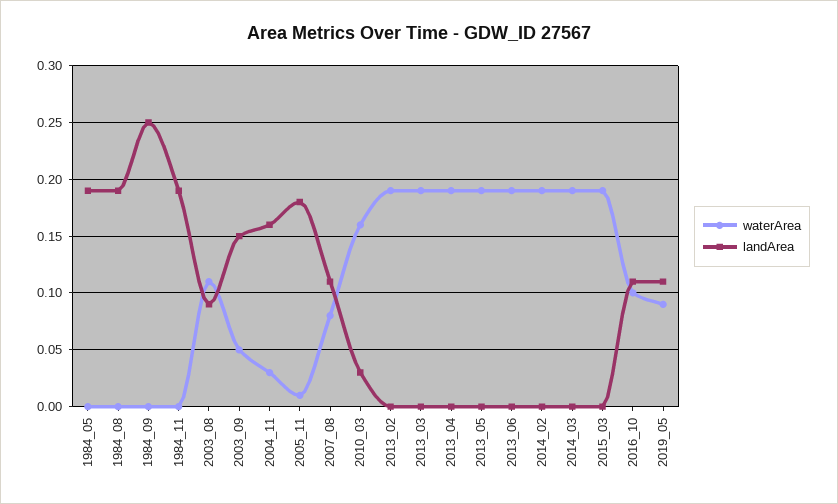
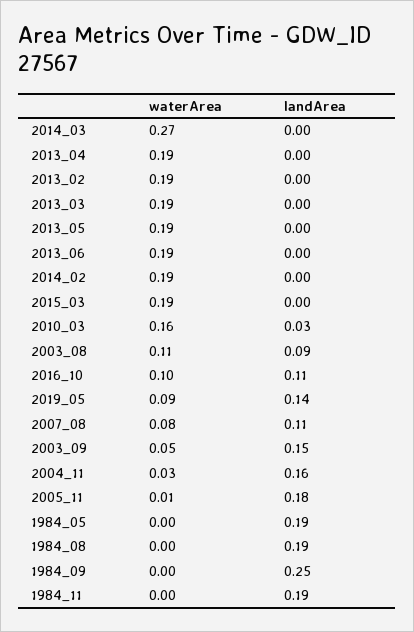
waterArea, 2014_03: 0.19 -> 0.27
landArea, 2019_05: 0.11 -> 0.14

